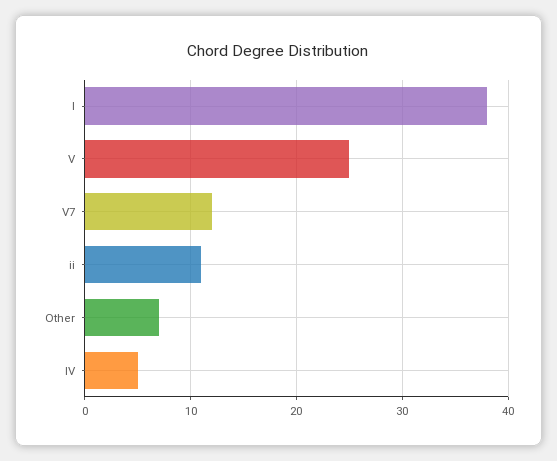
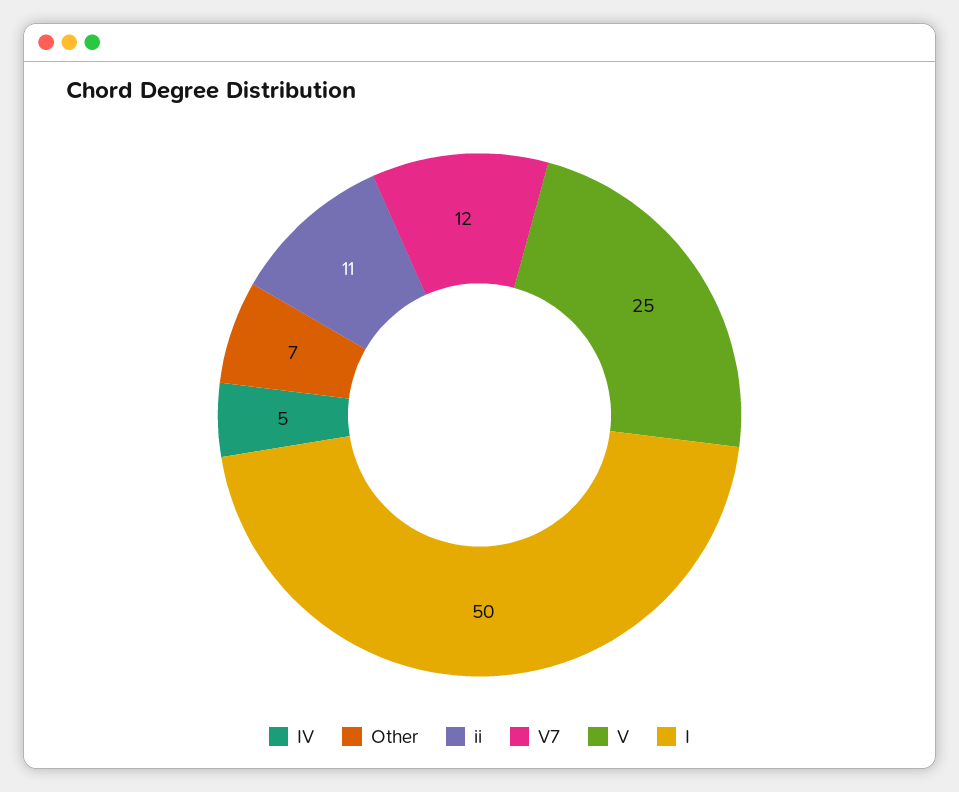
I: 38 -> 50

